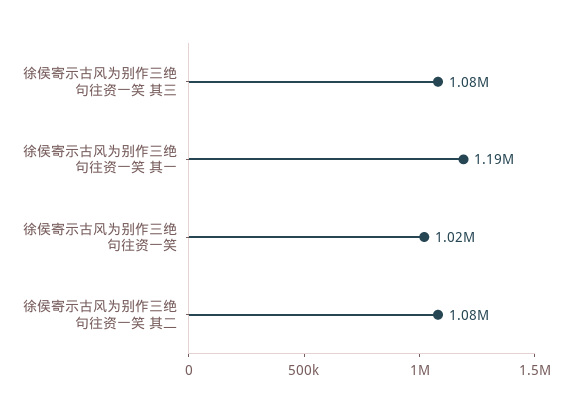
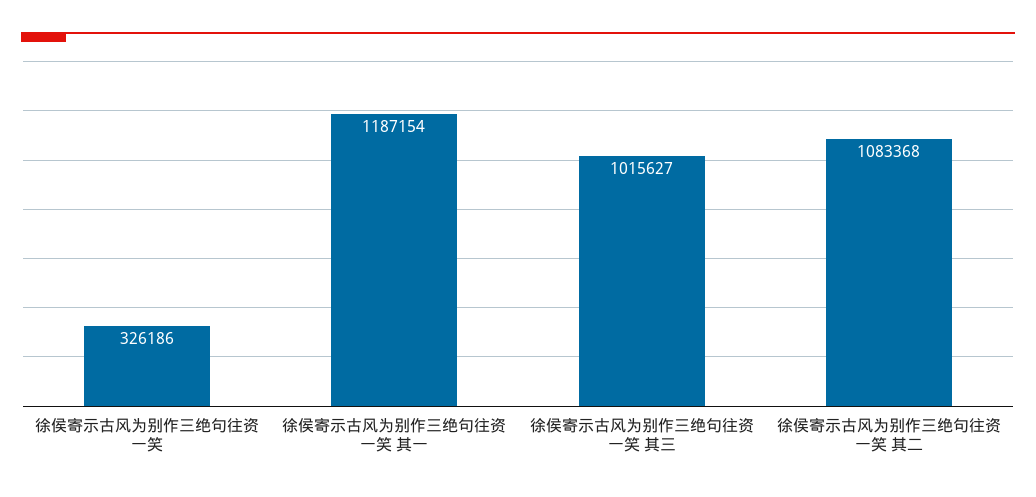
徐侯寄示古风为别作三绝句往资一笑 其三: 1080000 -> 1015627
徐侯寄示古风为别作三绝句往资一笑: 1020000 -> 326186

